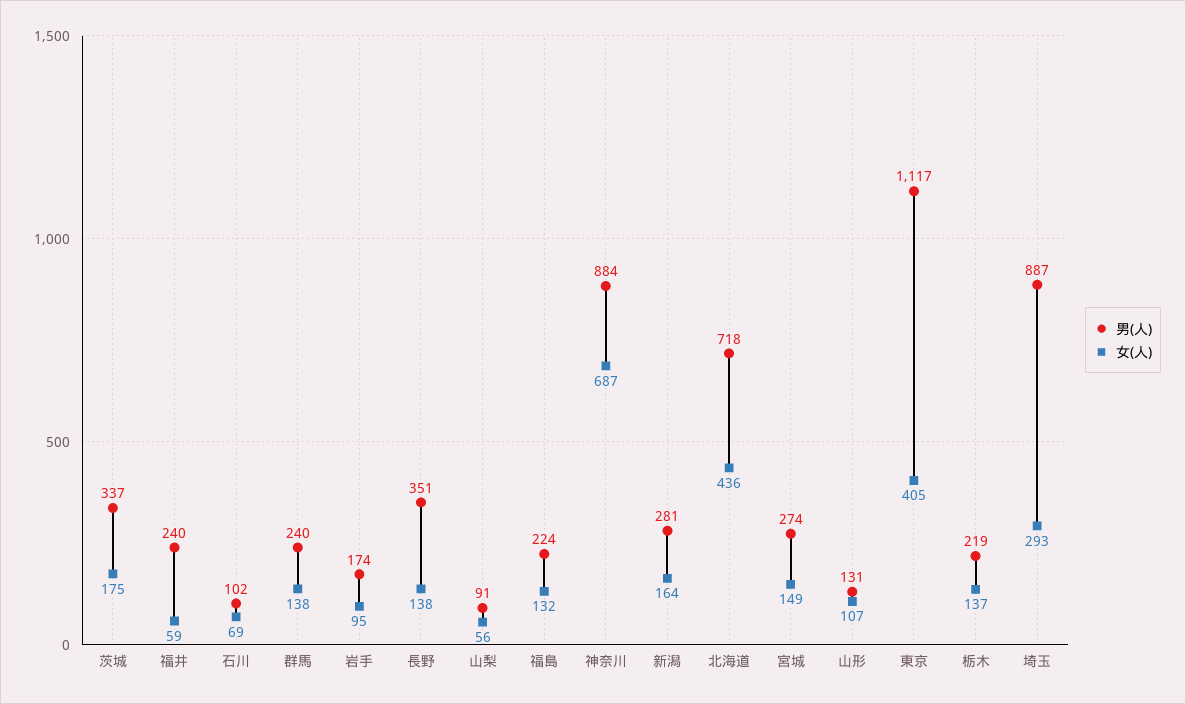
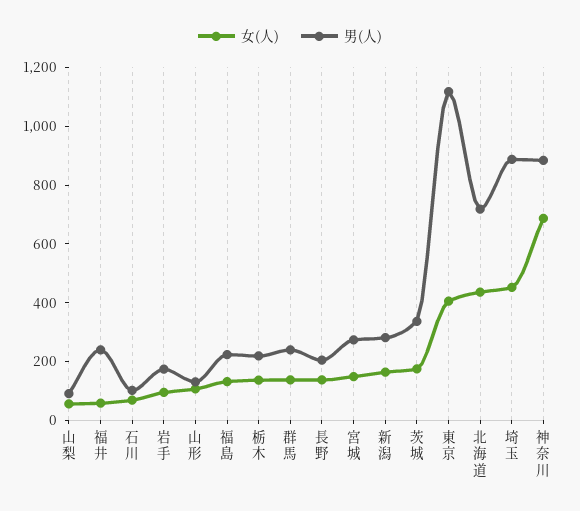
男(人), 長野: 351 -> 200
女(人), 埼玉: 293 -> 450

